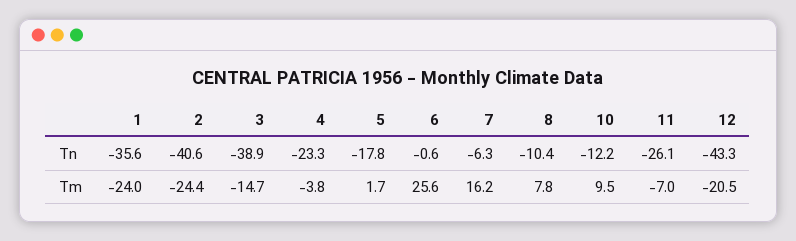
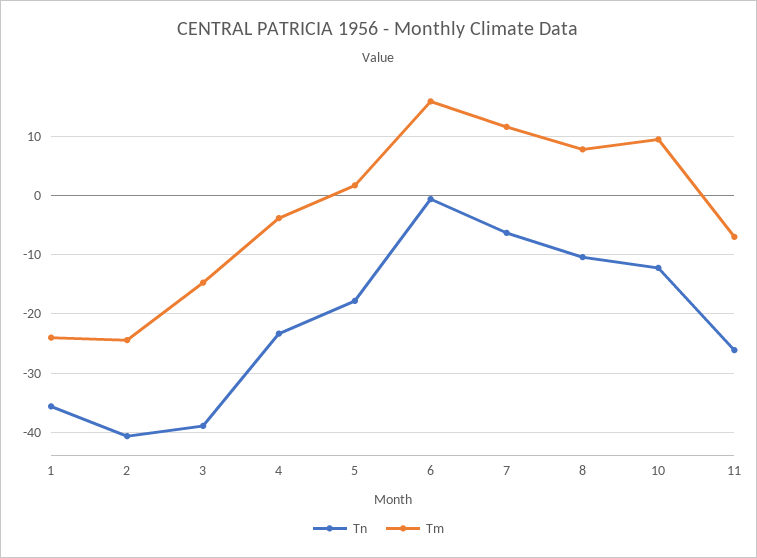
Tn, 12: -43.3 -> none
Tm, 6: 25.6 -> 16
Tm, 7: 16.2 -> 12
Tm, 12: -20.5 -> none

